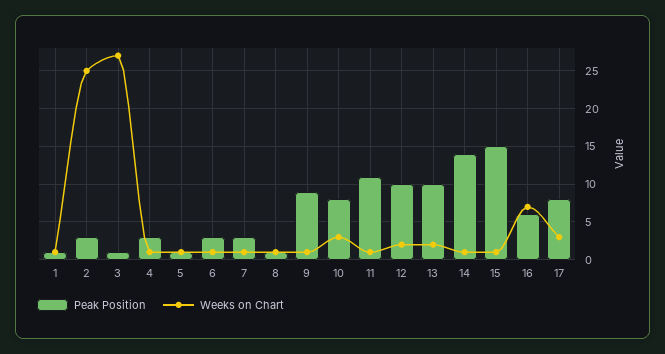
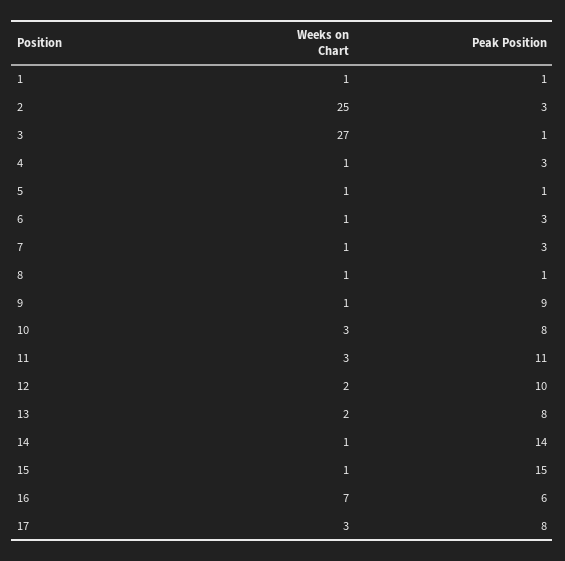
Weeks on Chart, 11: 1 -> 3
Peak Position, 13: 10 -> 8

